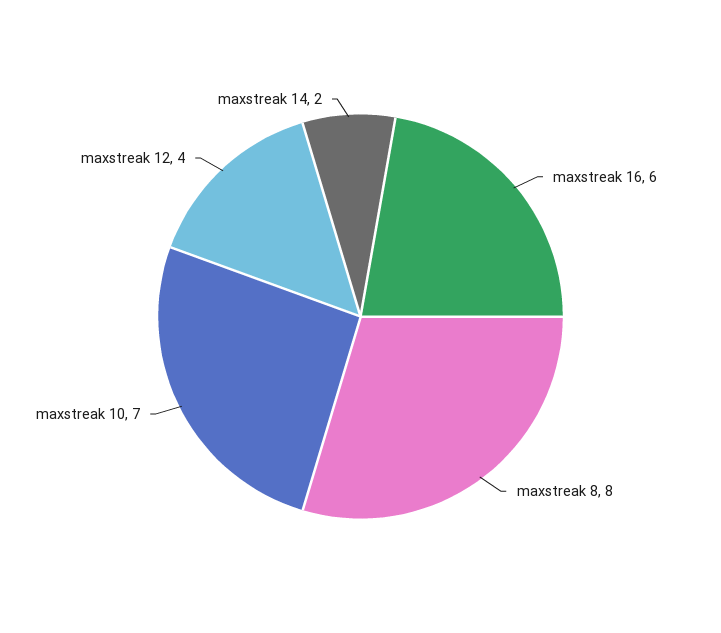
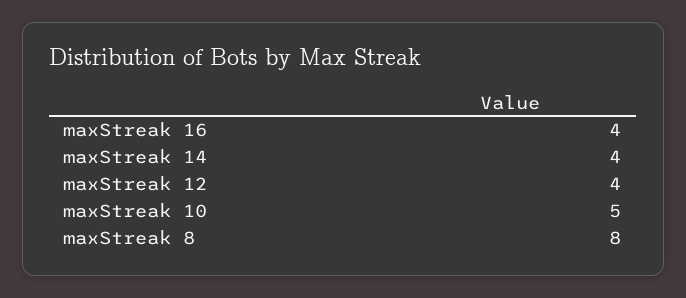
maxstreak 16: 6 -> 4
maxstreak 10: 7 -> 5
maxstreak 14: 2 -> 4

